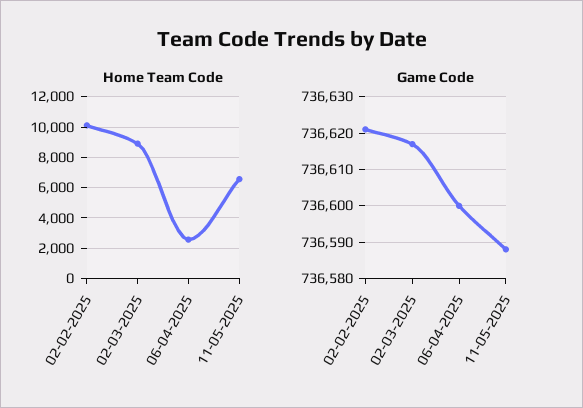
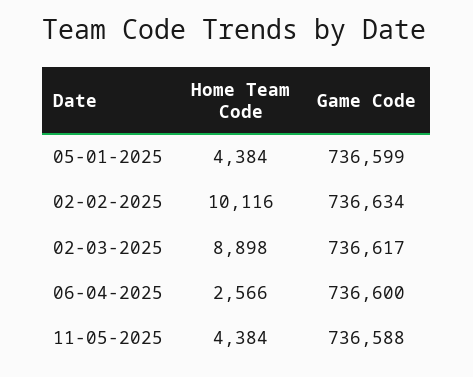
Home Team Code, 11-05-2025: 6500 -> 4384
Game Code, 02-02-2025: 736620 -> 736634
Home Team Code, 05-01-2025: none -> 4384
Game Code, 05-01-2025: none -> 736599

